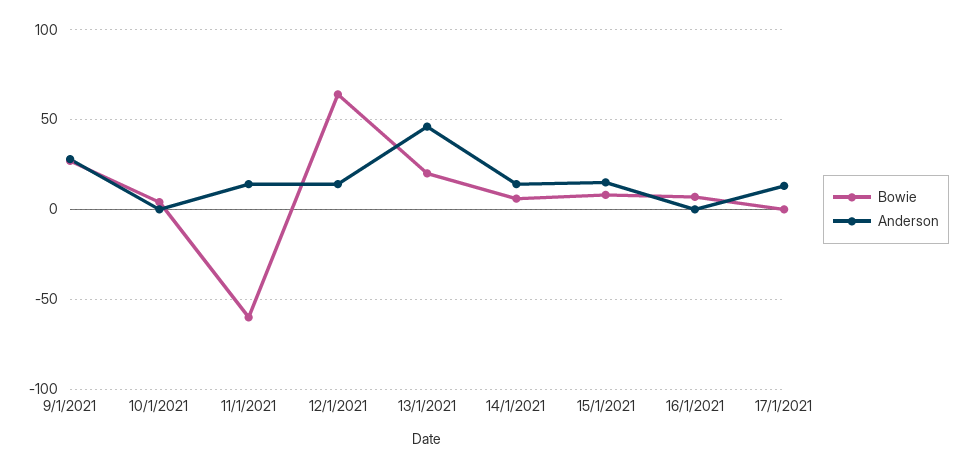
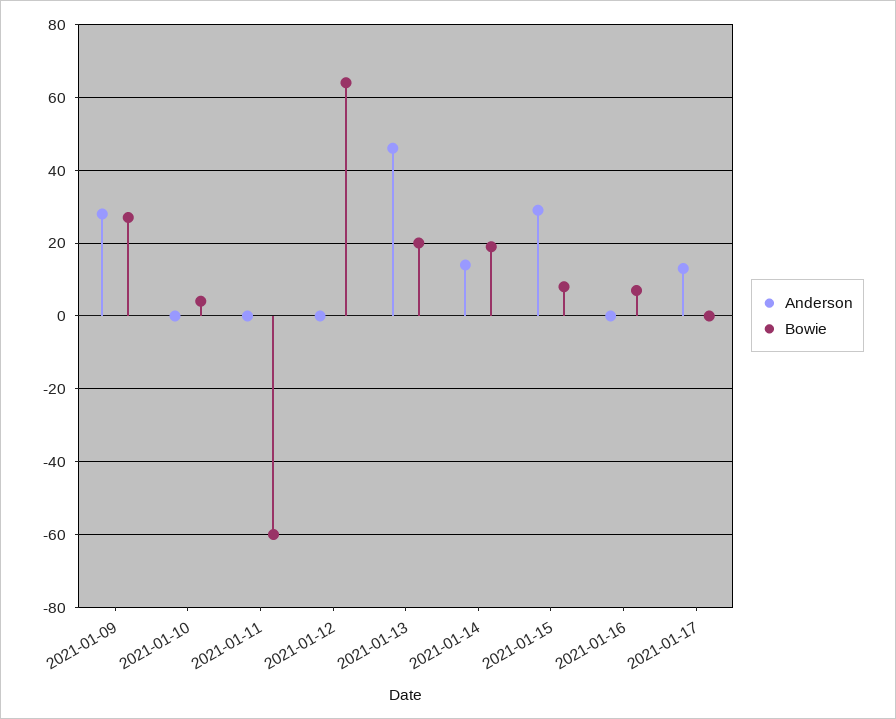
Anderson, 11/1/2021: 15 -> 0
Anderson, 12/1/2021: 15 -> 0
Bowie, 14/1/2021: 5 -> 20
Anderson, 15/1/2021: 15 -> 30

